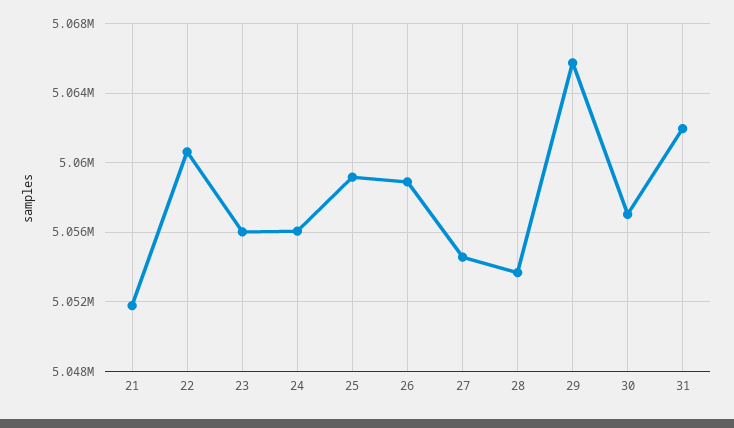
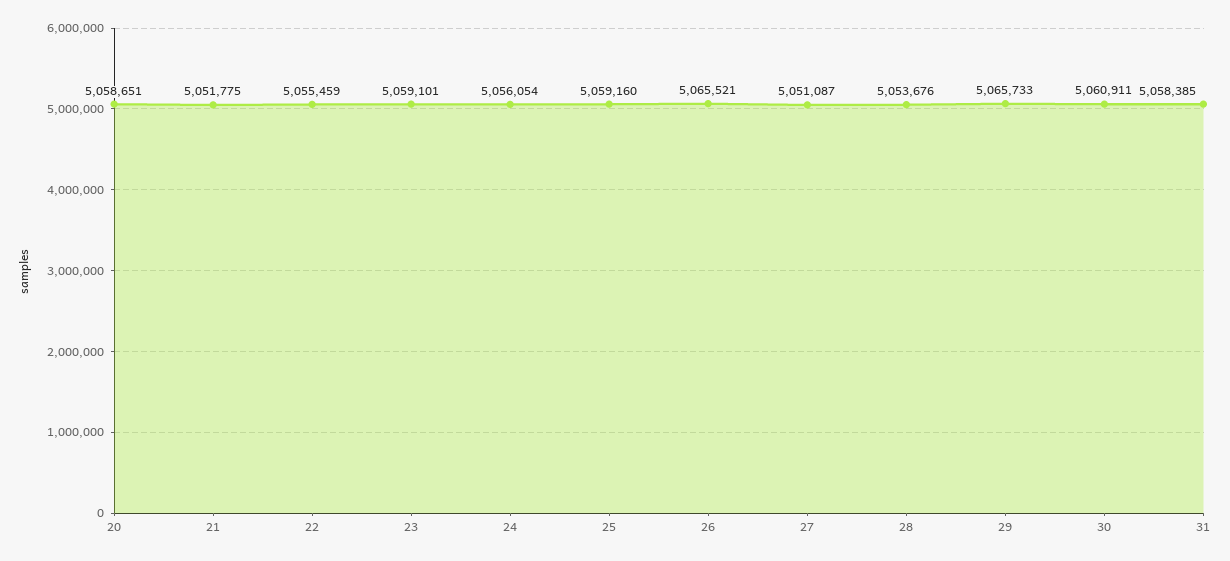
22: 5060500 -> 5055459
23: 5056000 -> 5059101
26: 5059000 -> 5065521
27: 5054500 -> 5051087
30: 5057000 -> 5060911
31: 5062000 -> 5058385
20: none -> 5058651

